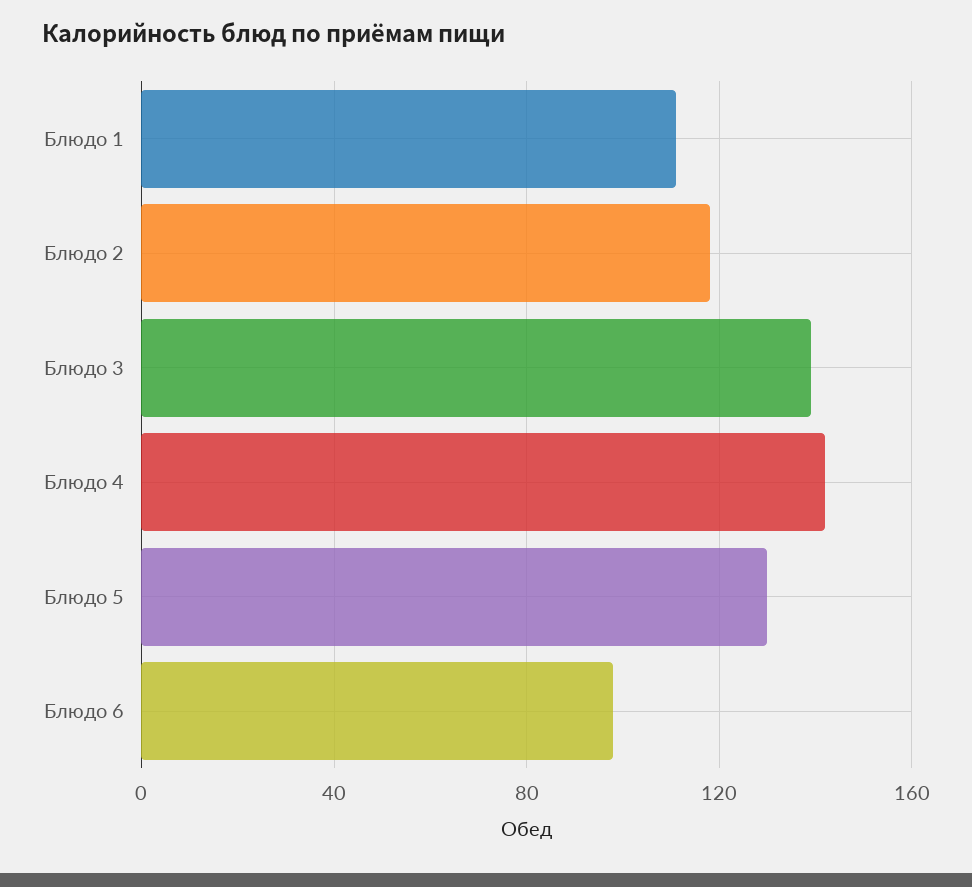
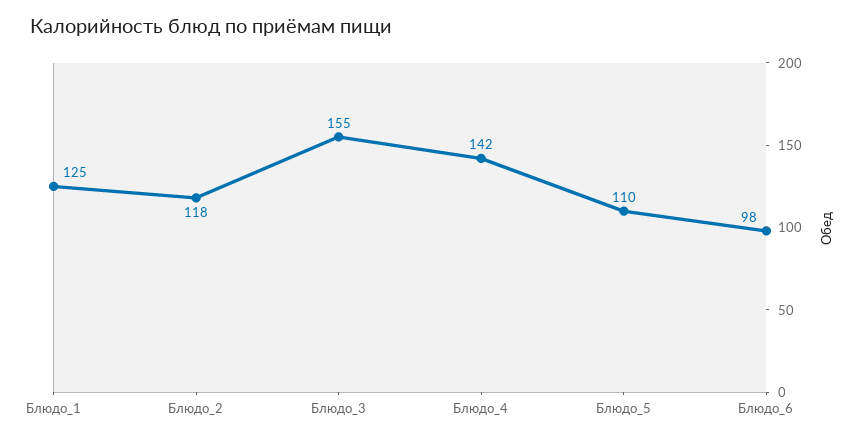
Блюдо 1: 110 -> 125
Блюдо 3: 140 -> 155
Блюдо 5: 130 -> 110

